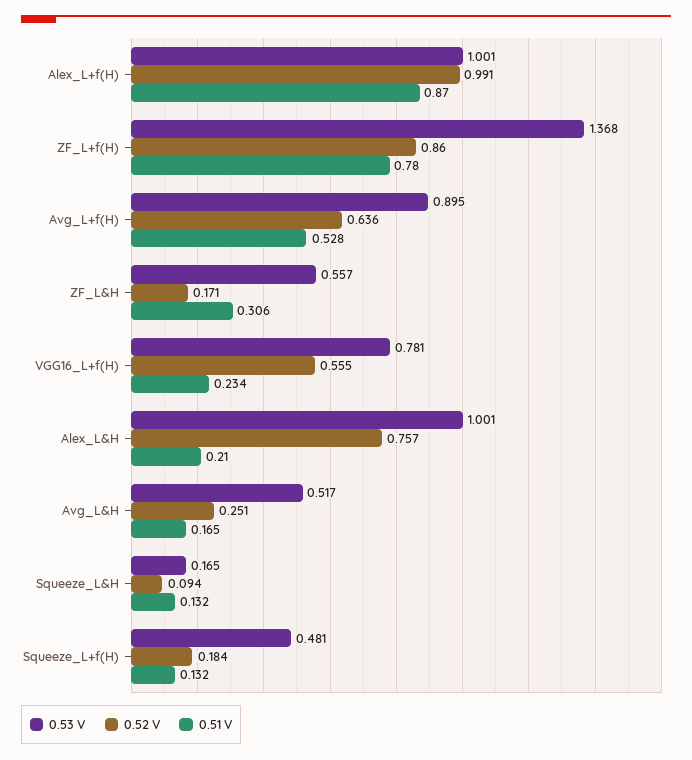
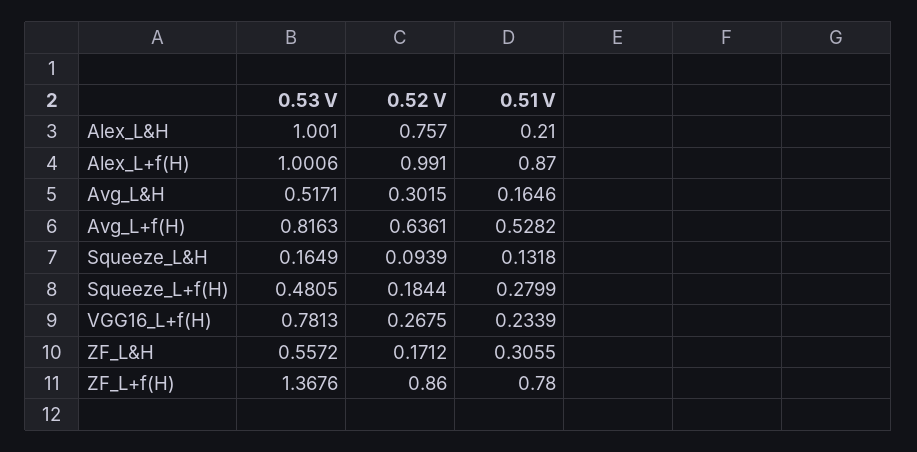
0.53 V, Avg_L+f(H): 0.895 -> 0.8163
0.52 V, VGG16_L+f(H): 0.555 -> 0.2675
0.52 V, Avg_L&H: 0.251 -> 0.3015
0.51 V, Squeeze_L+f(H): 0.132 -> 0.2799

